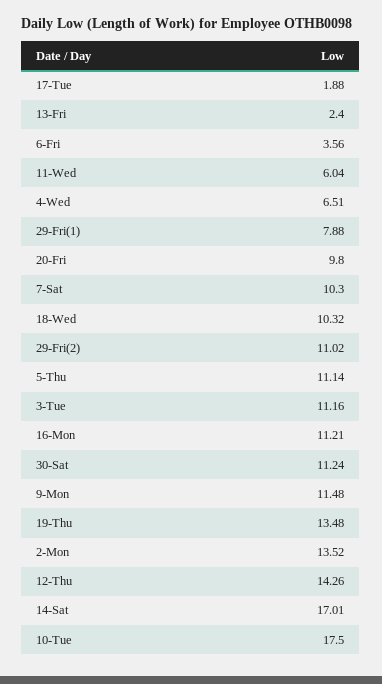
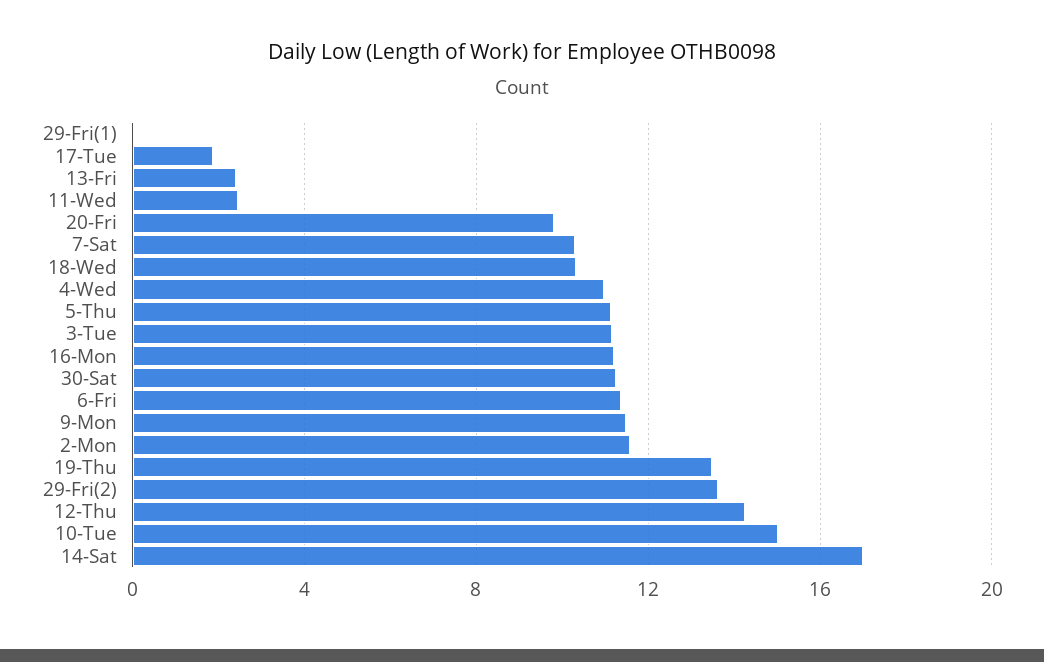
6-Fri: 3.56 -> 11.5
11-Wed: 6.04 -> 2.5
4-Wed: 6.51 -> 11
29-Fri(1): 7.88 -> 0
29-Fri(2): 11.02 -> 13.5
2-Mon: 13.52 -> 11.5
10-Tue: 17.5 -> 15

